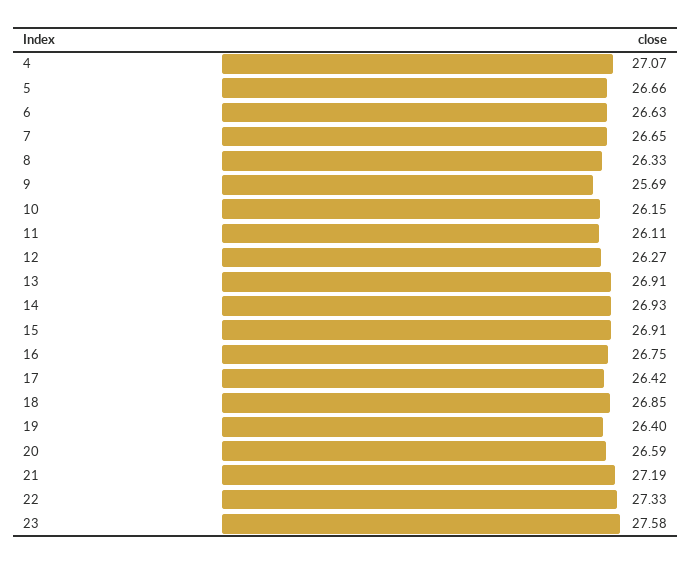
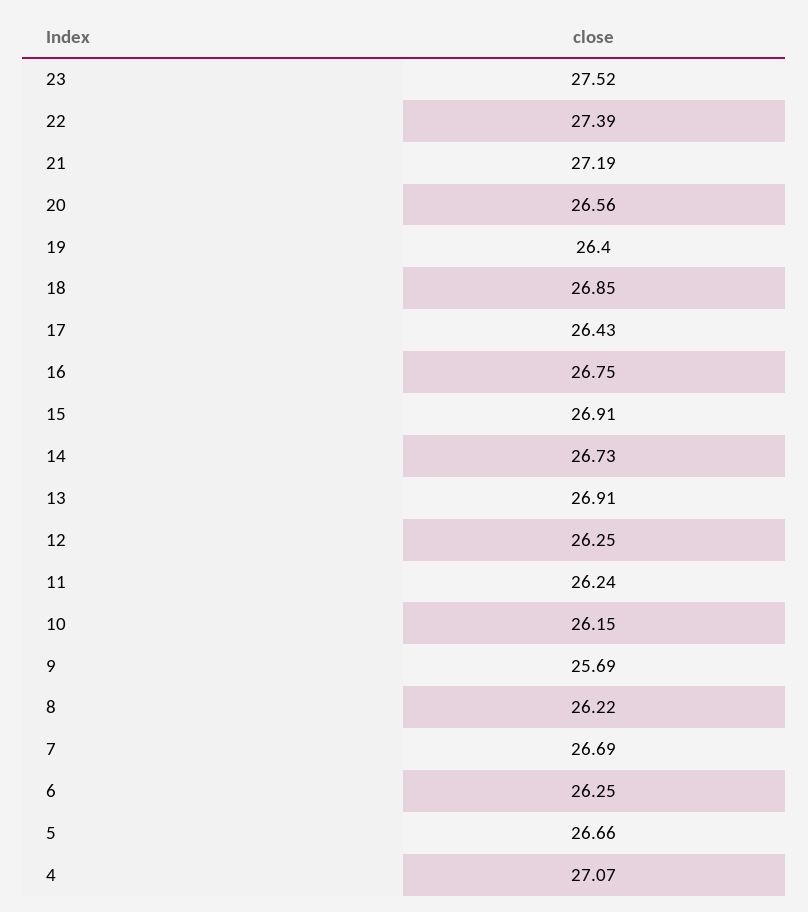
6: 26.63 -> 26.25
7: 26.65 -> 26.69
8: 26.33 -> 26.22
11: 26.11 -> 26.24
12: 26.27 -> 26.25
14: 26.93 -> 26.73
17: 26.42 -> 26.43
20: 26.59 -> 26.56
22: 27.33 -> 27.39
23: 27.58 -> 27.52

